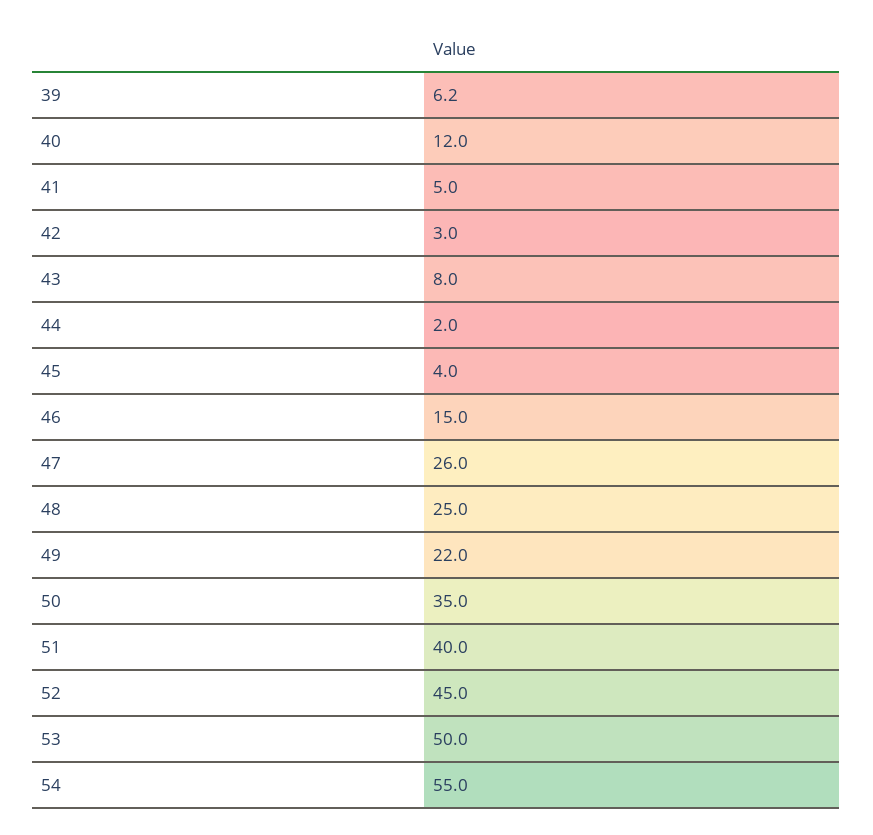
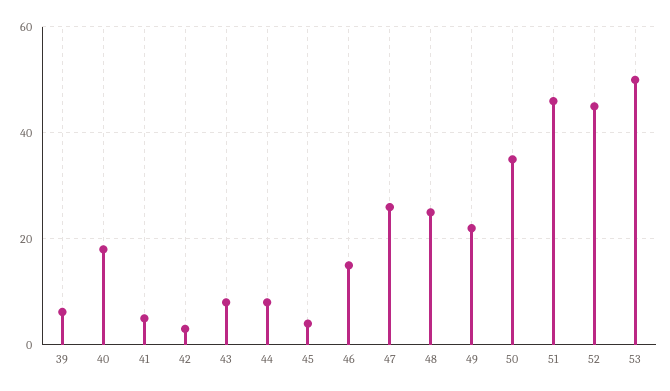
40: 12 -> 18
44: 2 -> 8
51: 40 -> 46
54: 55 -> none

